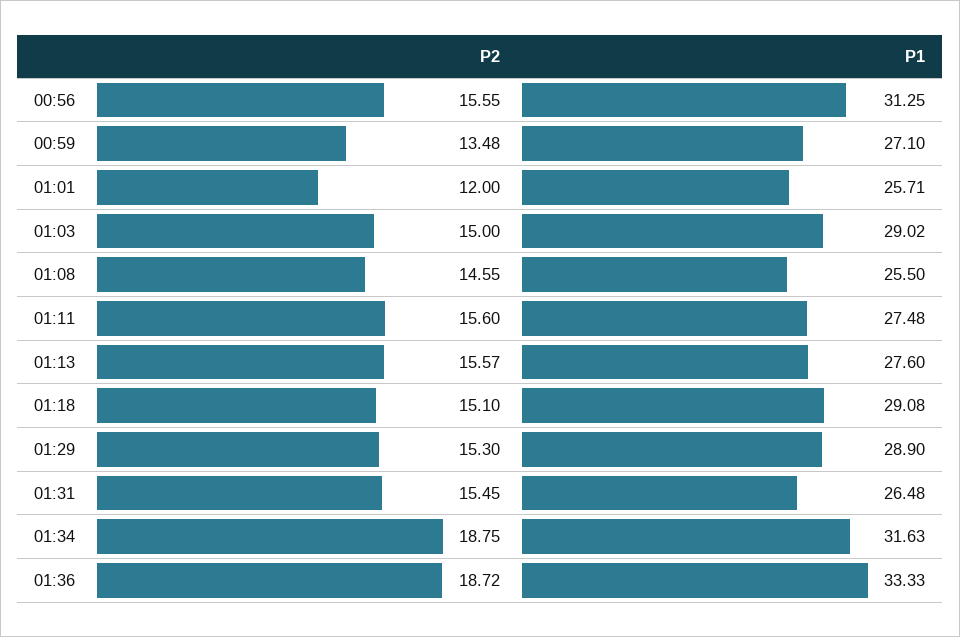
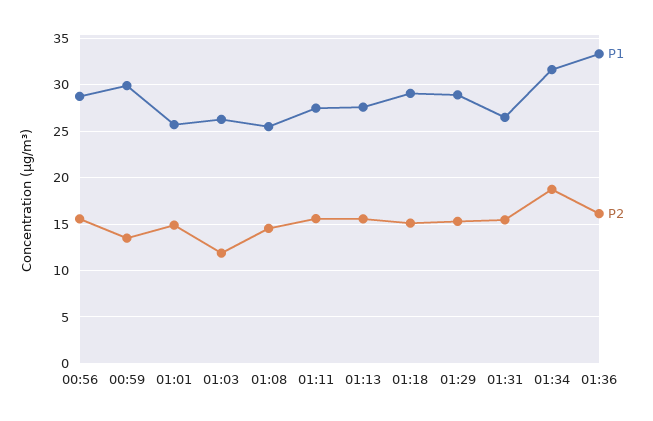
P1, 00:56: 31.25 -> 29
P1, 00:59: 27.1 -> 30
P2, 01:01: 12 -> 15
P2, 01:03: 15 -> 12
P1, 01:03: 29.02 -> 26
P2, 01:36: 18.72 -> 16

